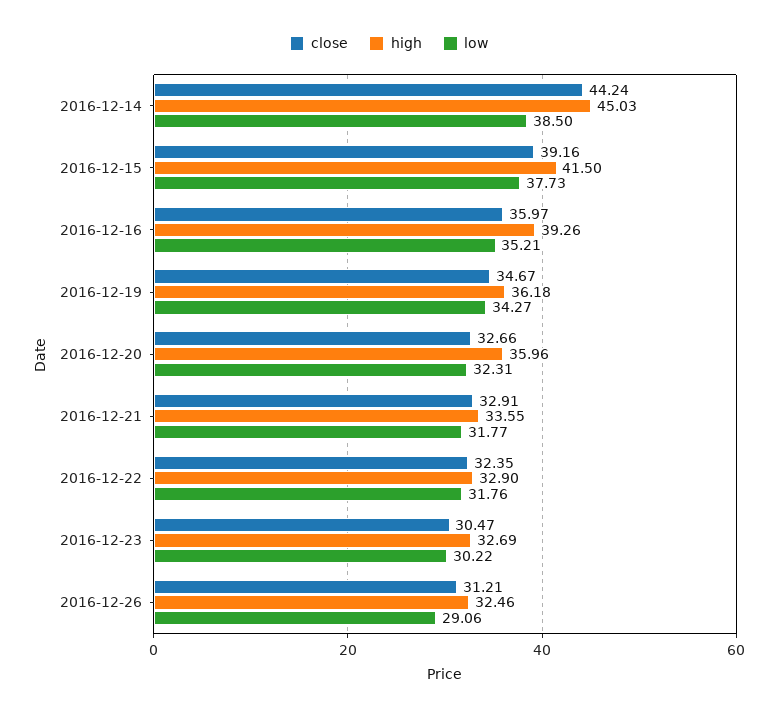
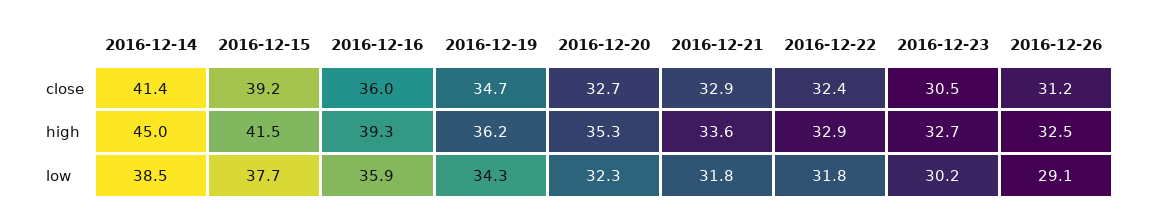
close, 2016-12-14: 44.24 -> 41.4
low, 2016-12-16: 35.21 -> 35.9
high, 2016-12-20: 35.96 -> 35.3

